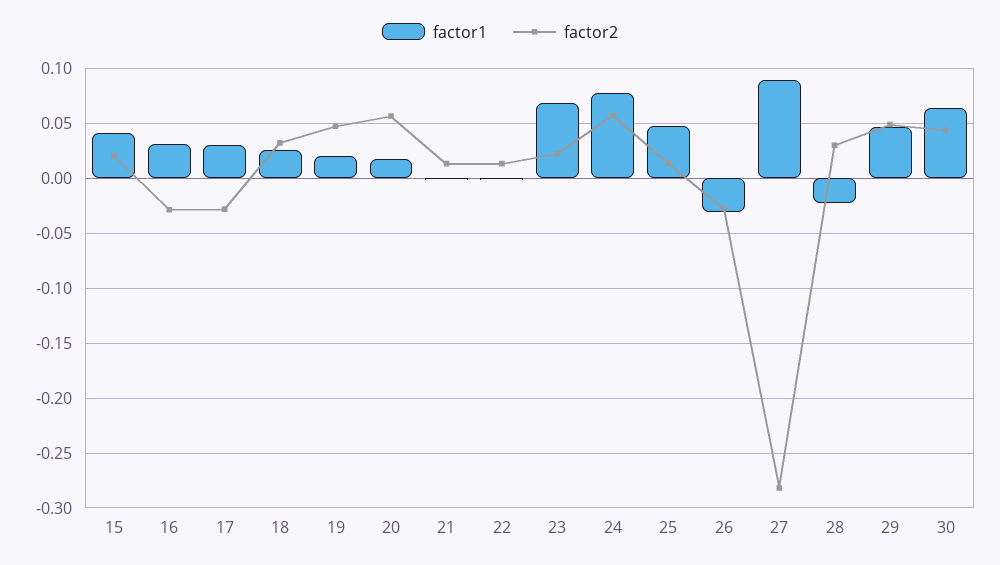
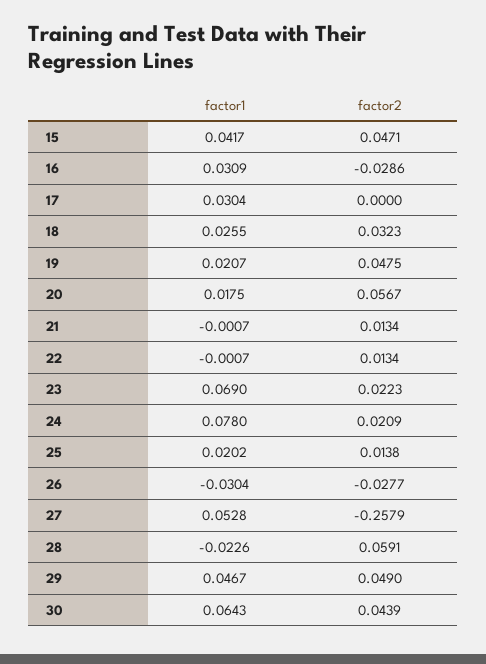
factor2, 15: 0.02 -> 0.0471
factor2, 17: -0.03 -> 0
factor2, 24: 0.06 -> 0.0209
factor1, 25: 0.05 -> 0.0202
factor1, 27: 0.09 -> 0.0528
factor2, 27: -0.28 -> -0.2579
factor2, 28: 0.03 -> 0.0591

